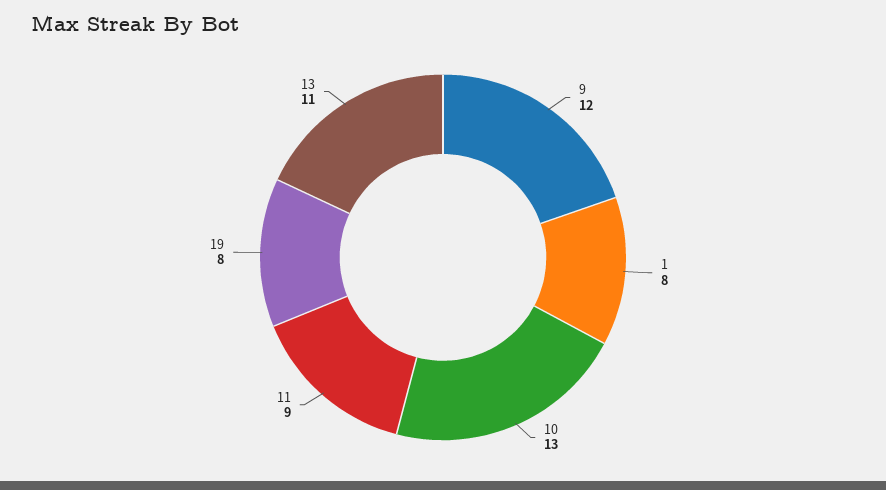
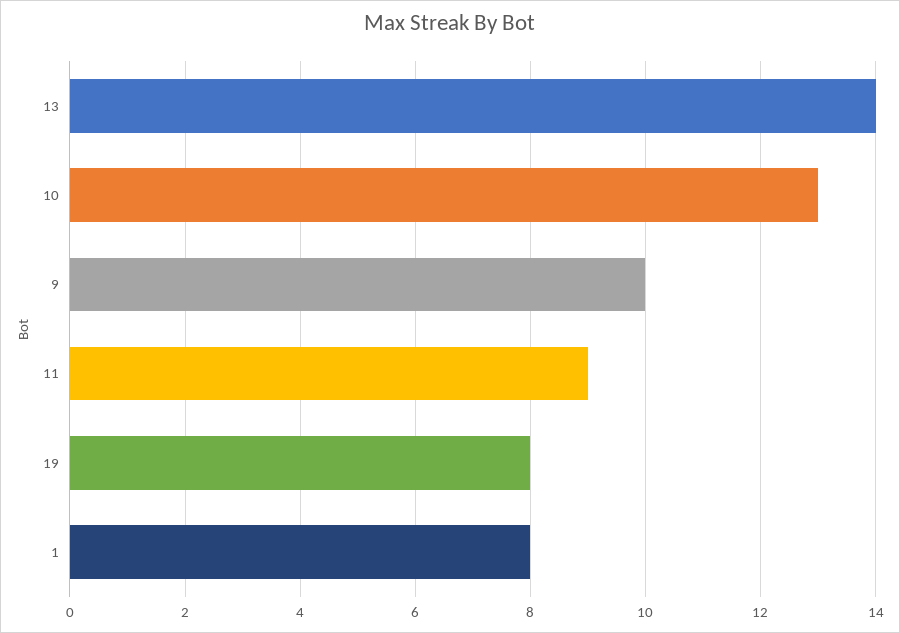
9: 12 -> 10
13: 11 -> 14

